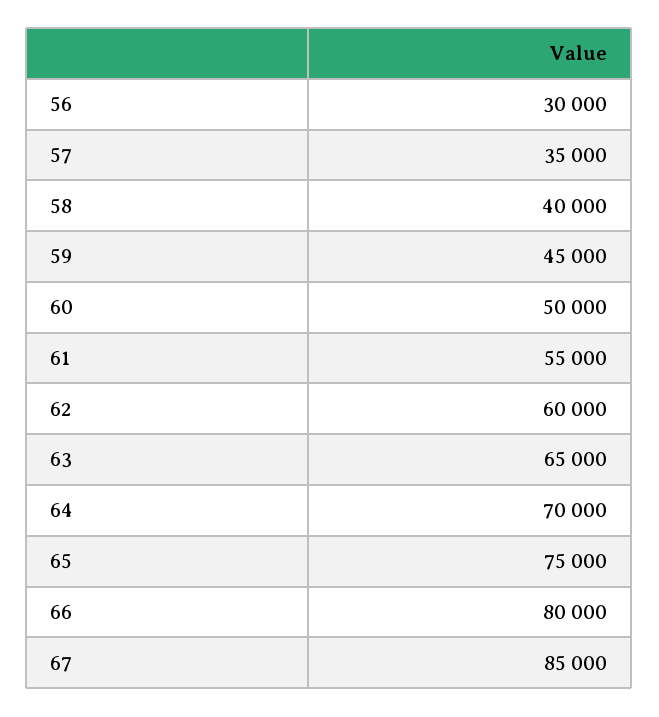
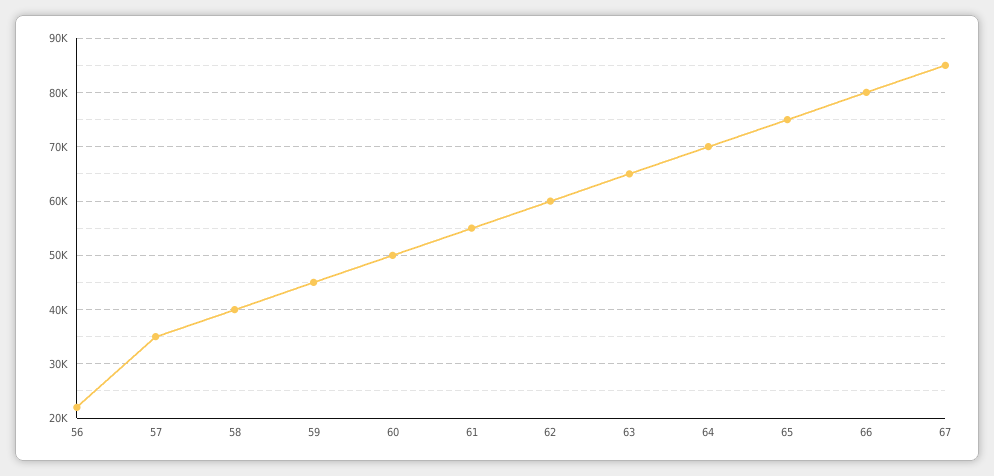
56: 30000 -> 22000

